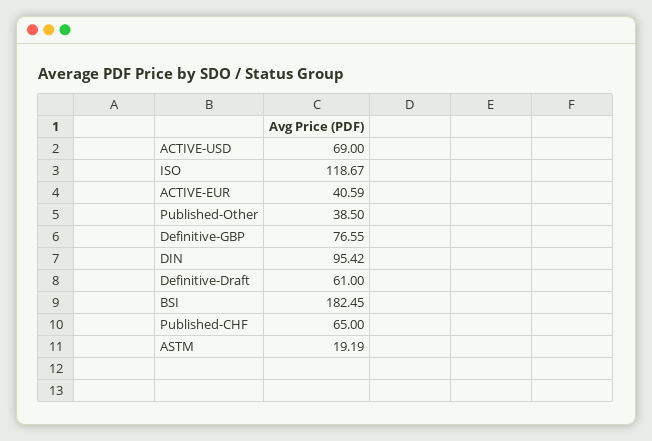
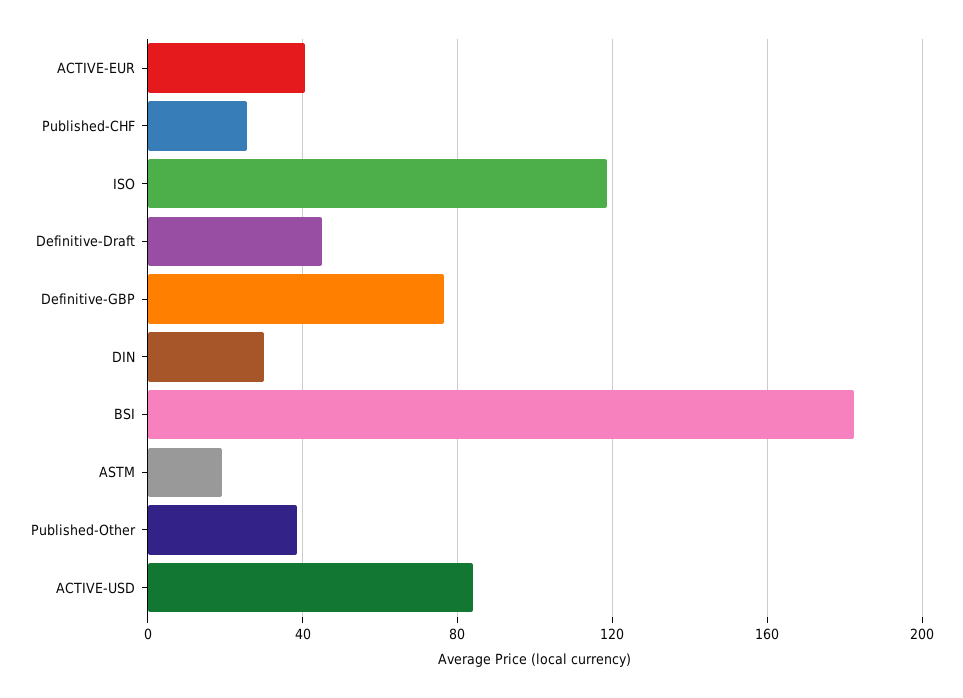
ACTIVE-USD: 69 -> 85
DIN: 95.42 -> 30
Definitive-Draft: 61 -> 45
Published-CHF: 65 -> 25

